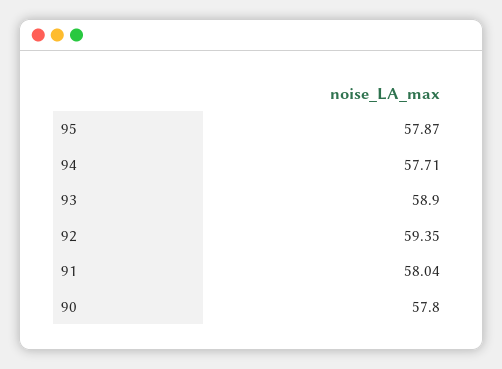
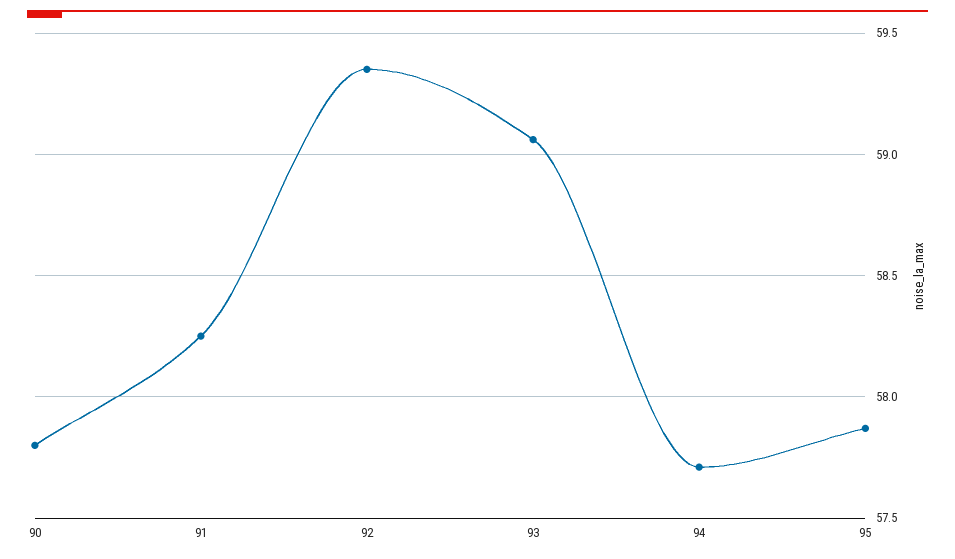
93: 58.9 -> 59.05
91: 58.04 -> 58.25

